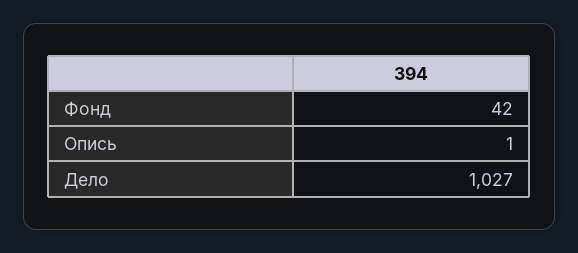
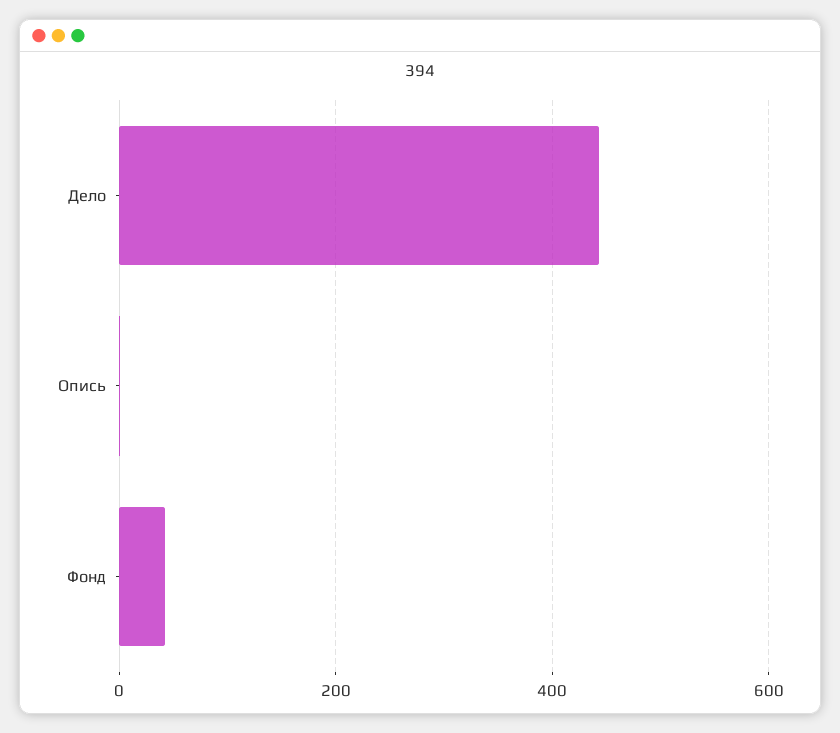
Дело: 1027 -> 440

